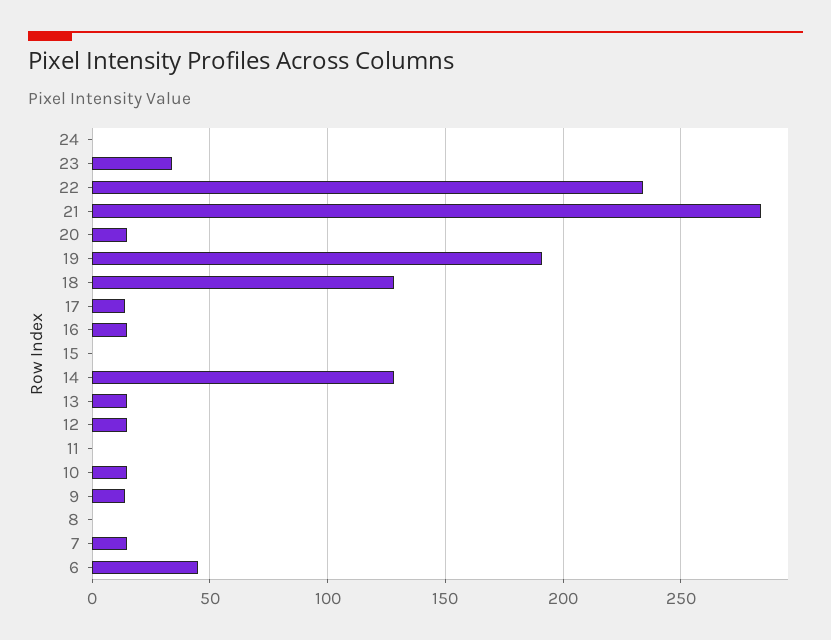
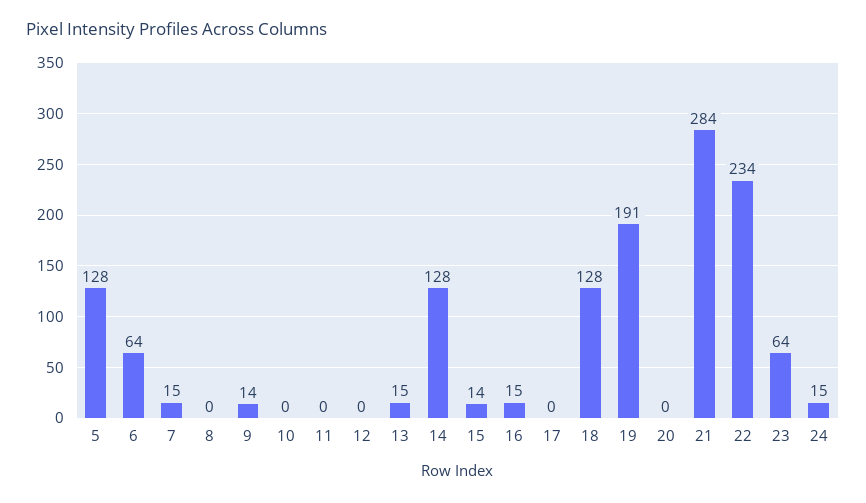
24: 0 -> 15
23: 35 -> 64
20: 15 -> 0
17: 15 -> 0
15: 0 -> 14
12: 15 -> 0
10: 15 -> 0
6: 45 -> 64
5: none -> 128

